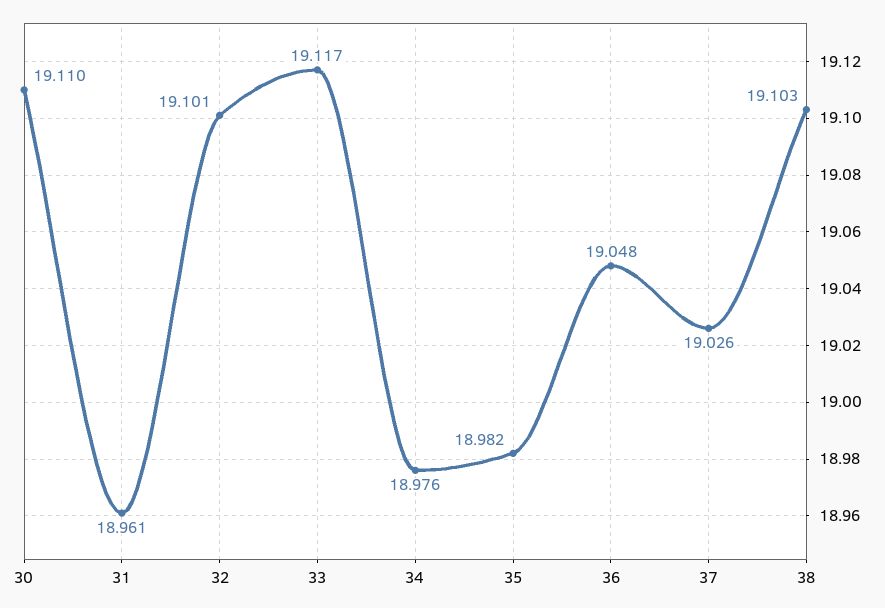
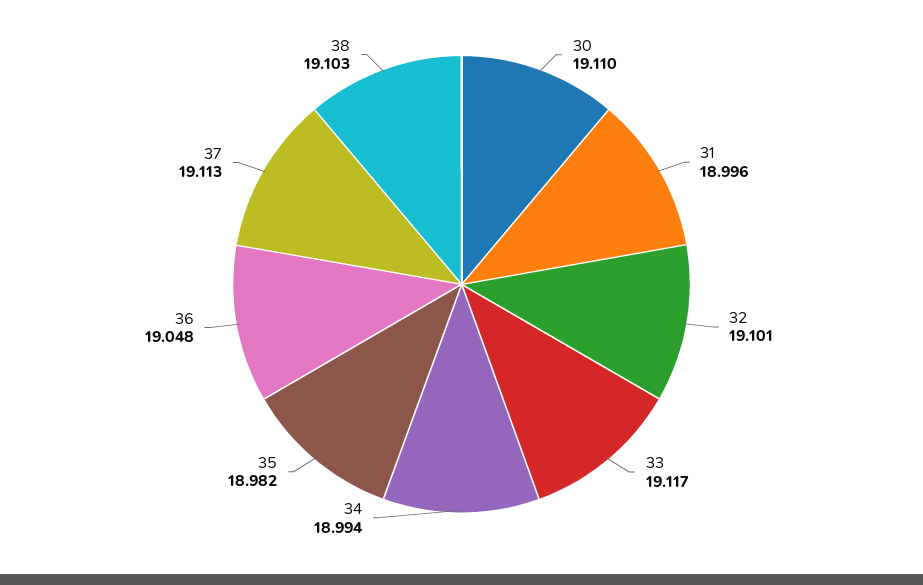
31: 18.961 -> 18.996
34: 18.976 -> 18.994
37: 19.026 -> 19.113

